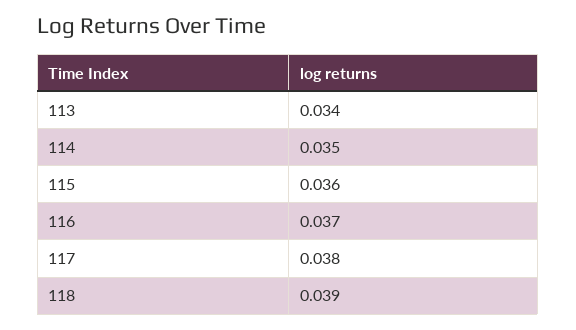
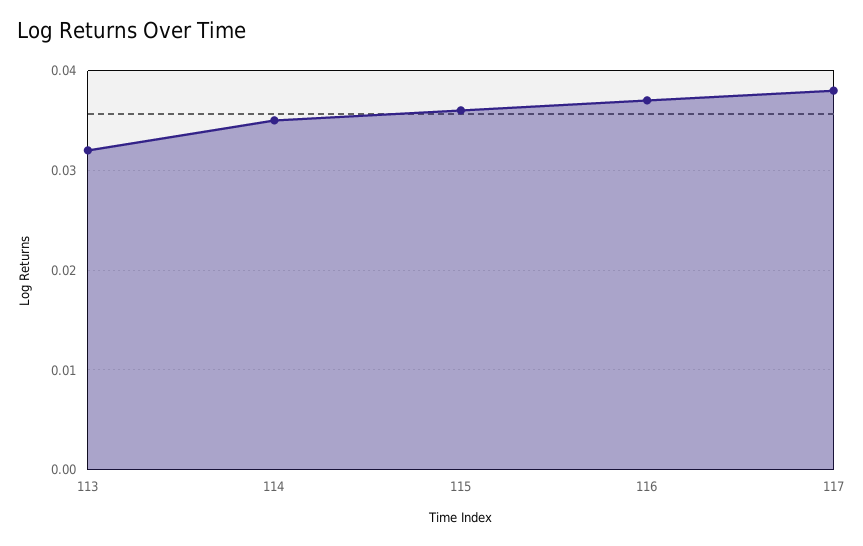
113: 0.034 -> 0.032
118: 0.039 -> none

